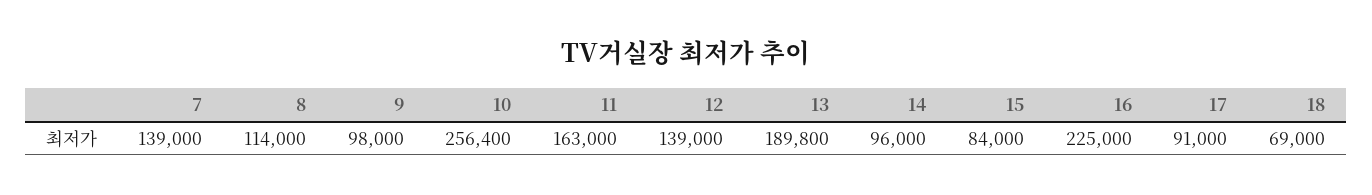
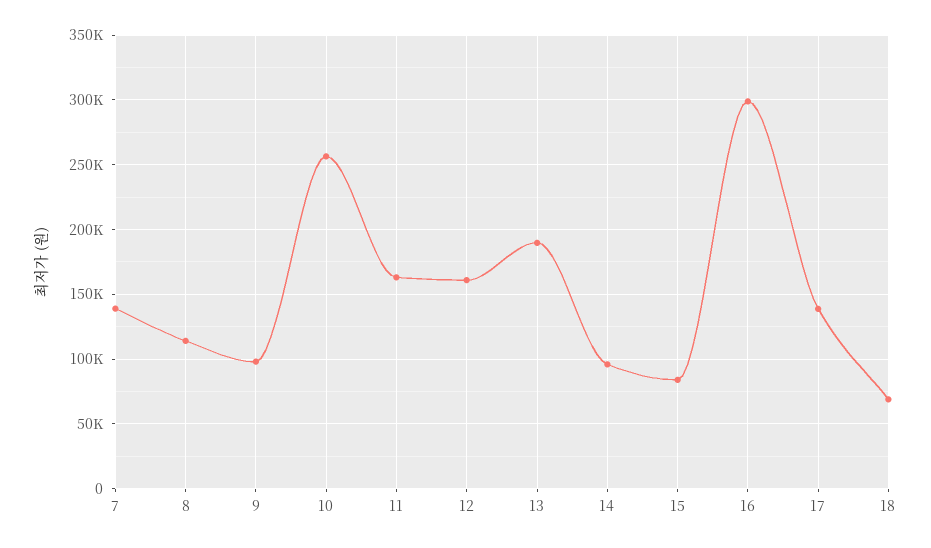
12: 139000 -> 160000
16: 225000 -> 300000
17: 91000 -> 140000

